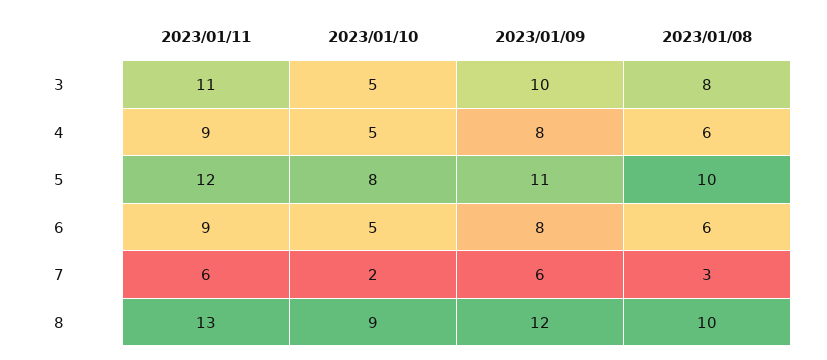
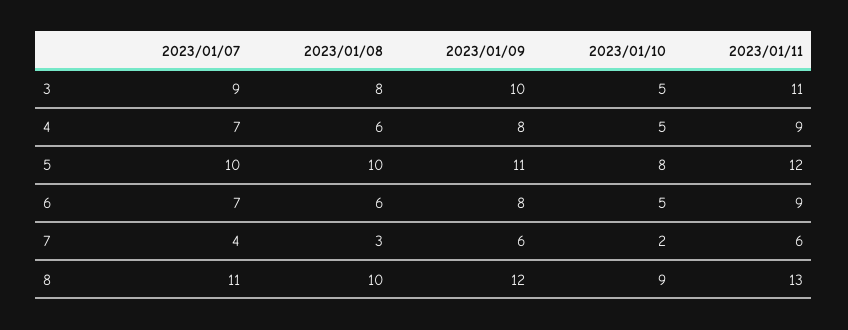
2023/01/07, 3: none -> 9
2023/01/07, 4: none -> 7
2023/01/07, 5: none -> 10
2023/01/07, 6: none -> 7
2023/01/07, 7: none -> 4
2023/01/07, 8: none -> 11

